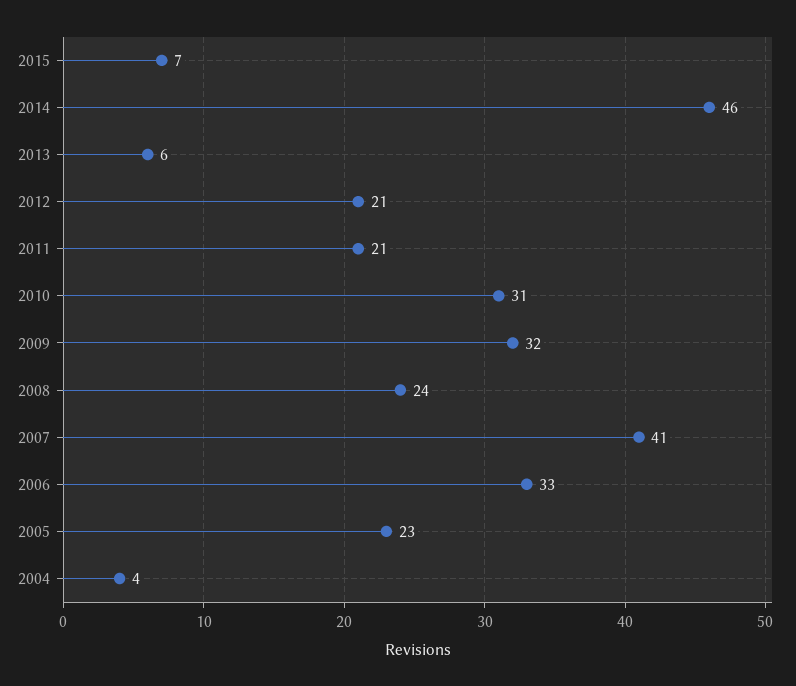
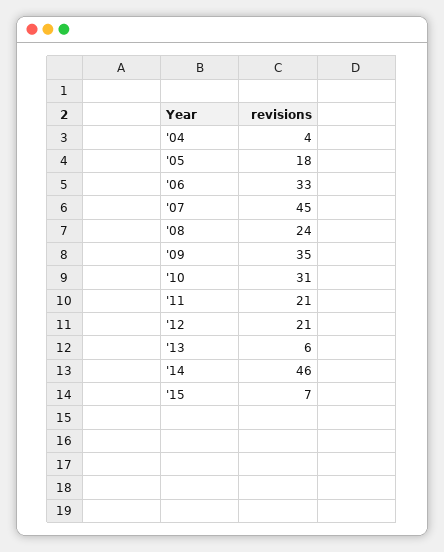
2009: 32 -> 35
2007: 41 -> 45
2005: 23 -> 18

